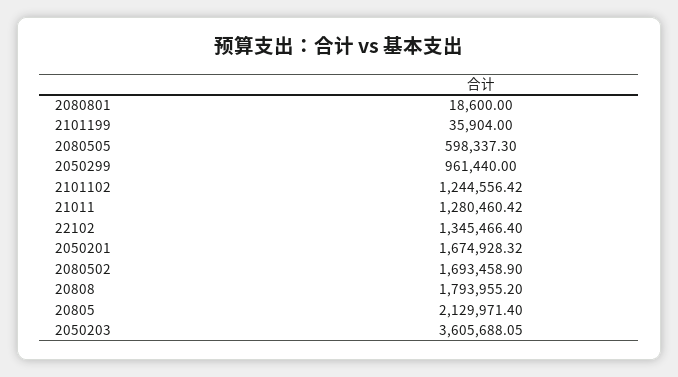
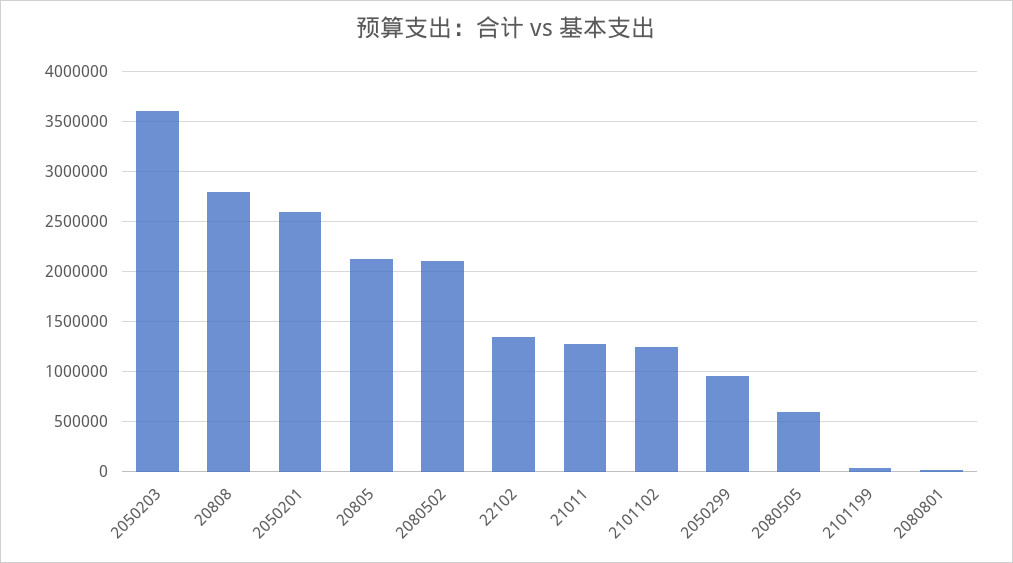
2050201: 1674928.32 -> 2600000
2080502: 1693458.9 -> 2100000
20808: 1793955.2 -> 2800000

